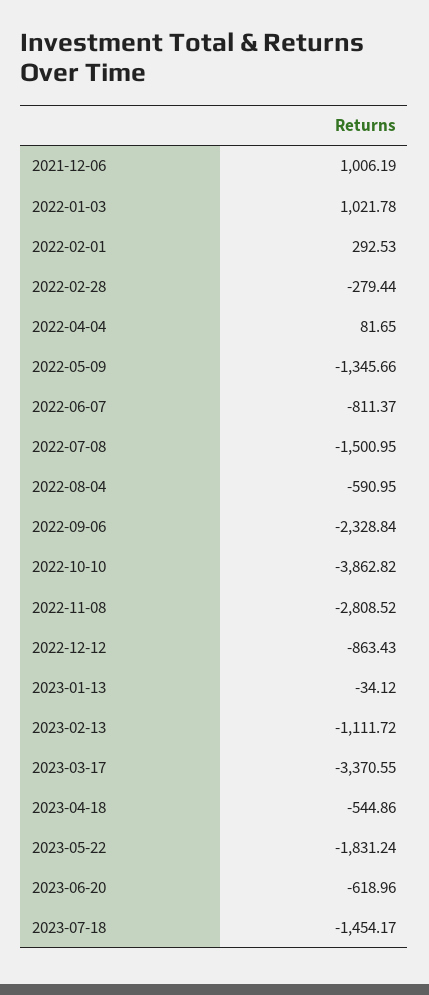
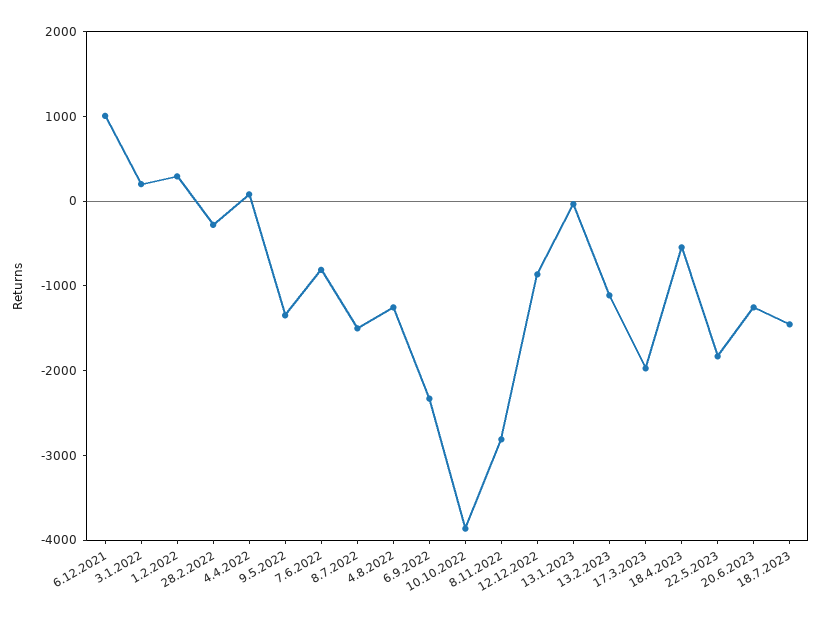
2022-01-03: 1021.78 -> 200
2022-08-04: -590.95 -> -1200
2023-03-17: -3370.55 -> -2000
2023-06-20: -618.96 -> -1200

